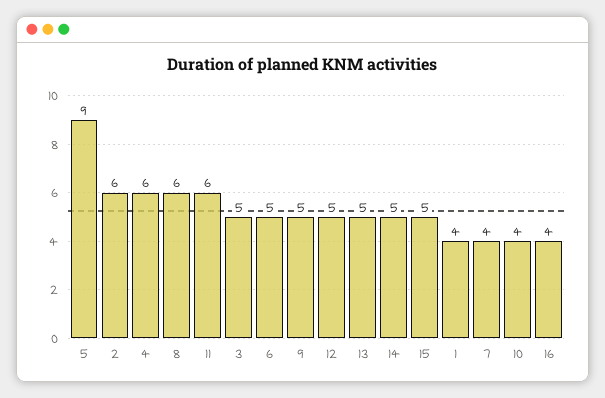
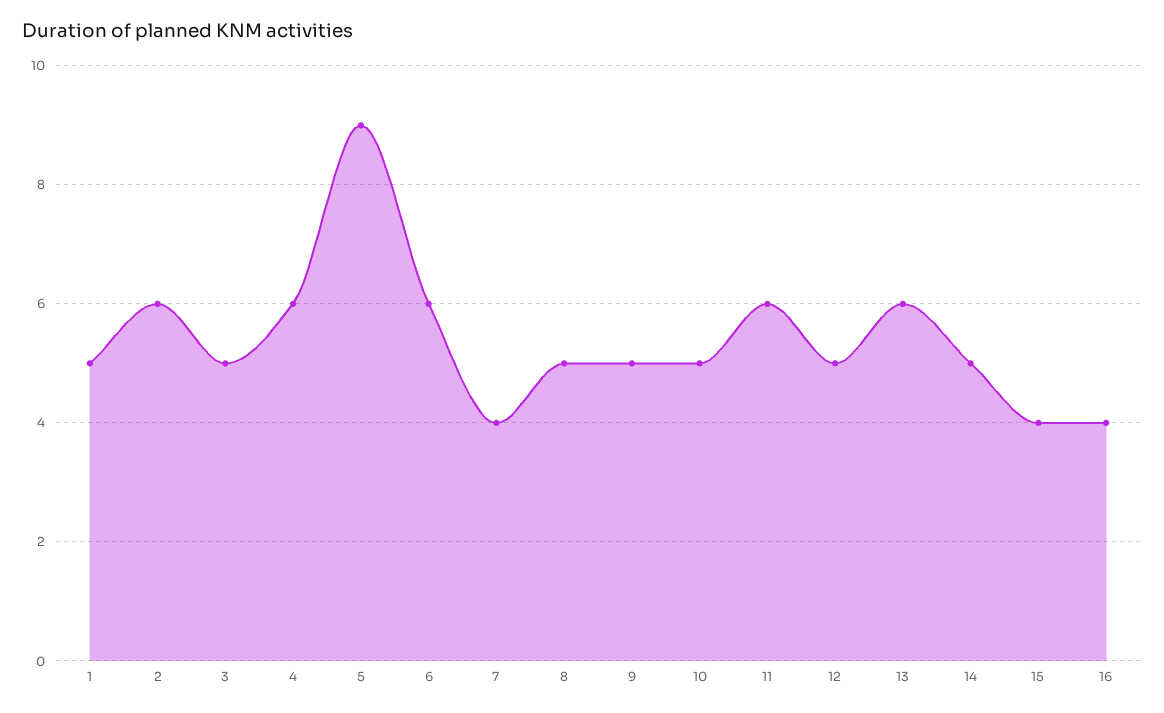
8: 6 -> 5
6: 5 -> 6
13: 5 -> 6
15: 5 -> 4
1: 4 -> 5
10: 4 -> 5

